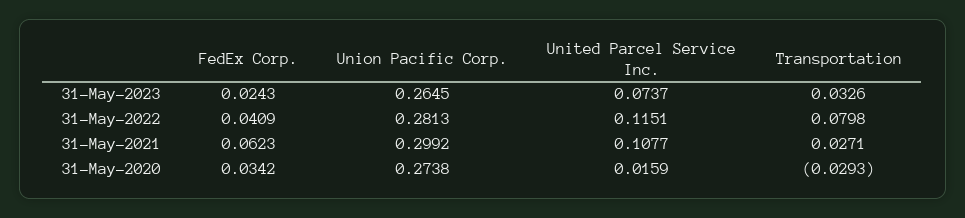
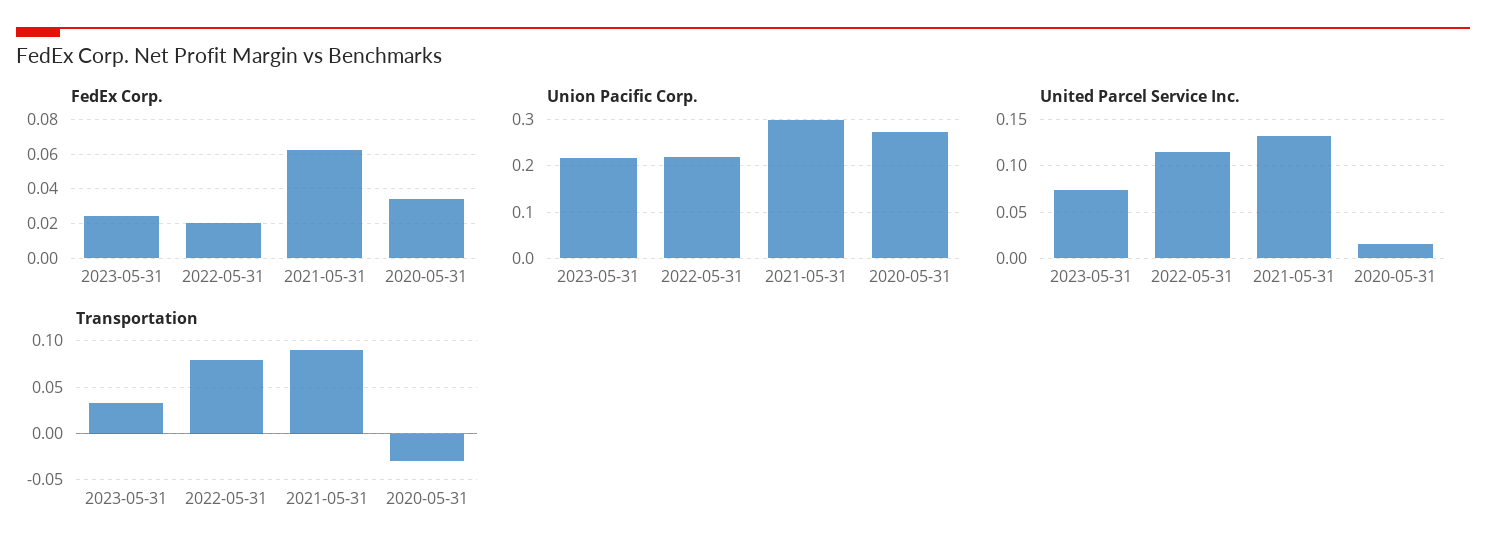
Union Pacific Corp., 31-May-2023: 0.2645 -> 0.22
FedEx Corp., 31-May-2022: 0.0409 -> 0.02
Union Pacific Corp., 31-May-2022: 0.2813 -> 0.22
United Parcel Service Inc., 31-May-2021: 0.1077 -> 0.13
Transportation, 31-May-2021: 0.0271 -> 0.09

